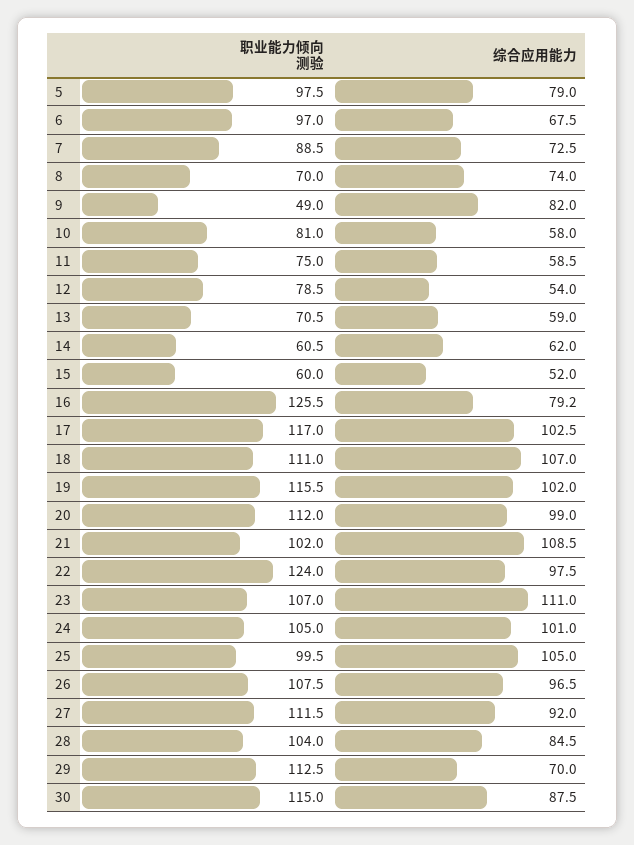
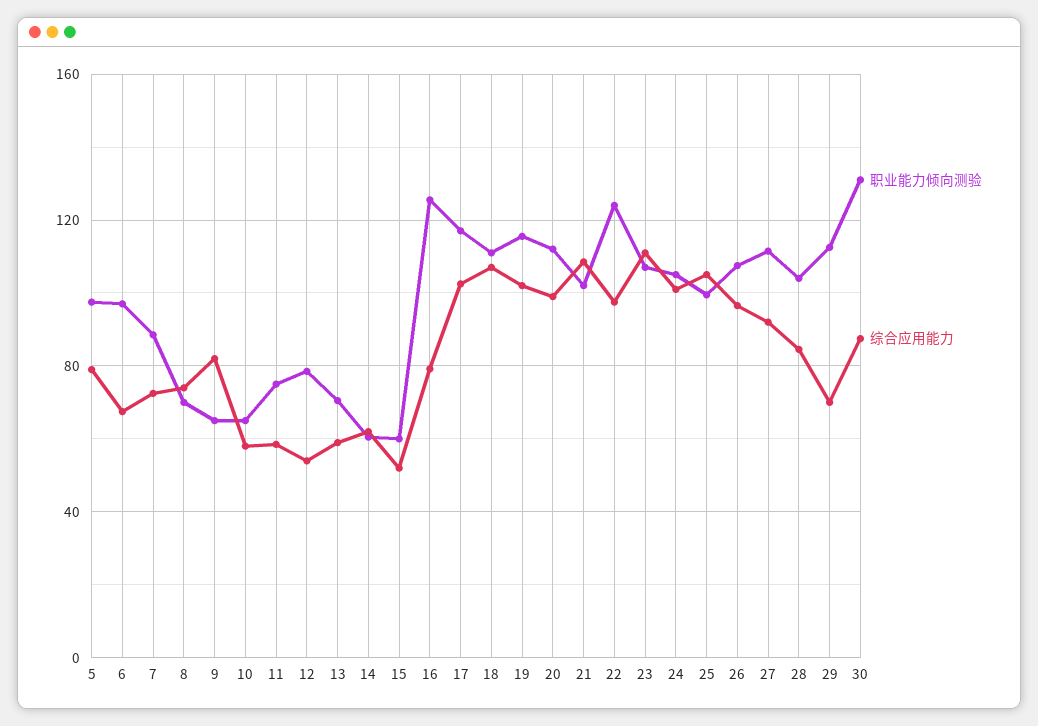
职业能力倾向测验, 9: 49 -> 65
职业能力倾向测验, 10: 81 -> 65
职业能力倾向测验, 30: 115 -> 130

